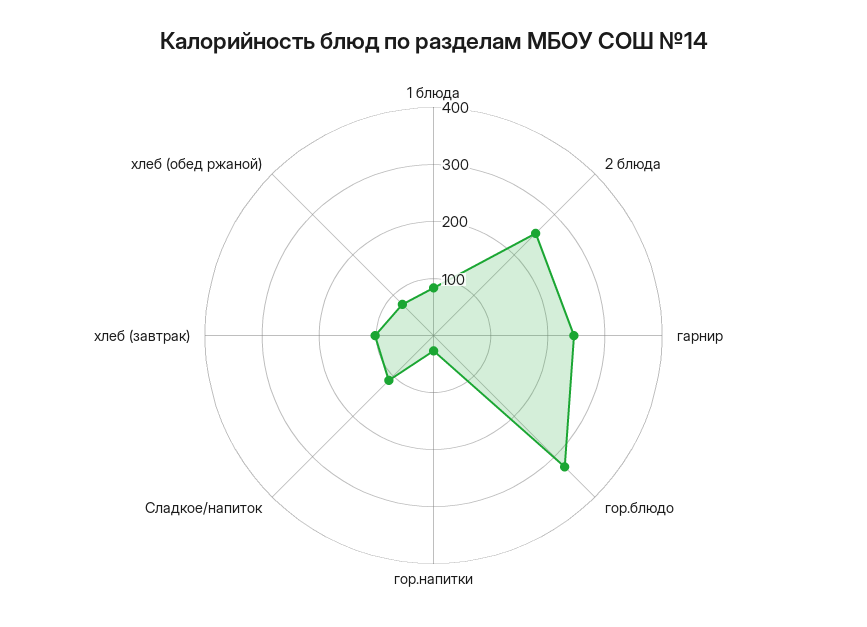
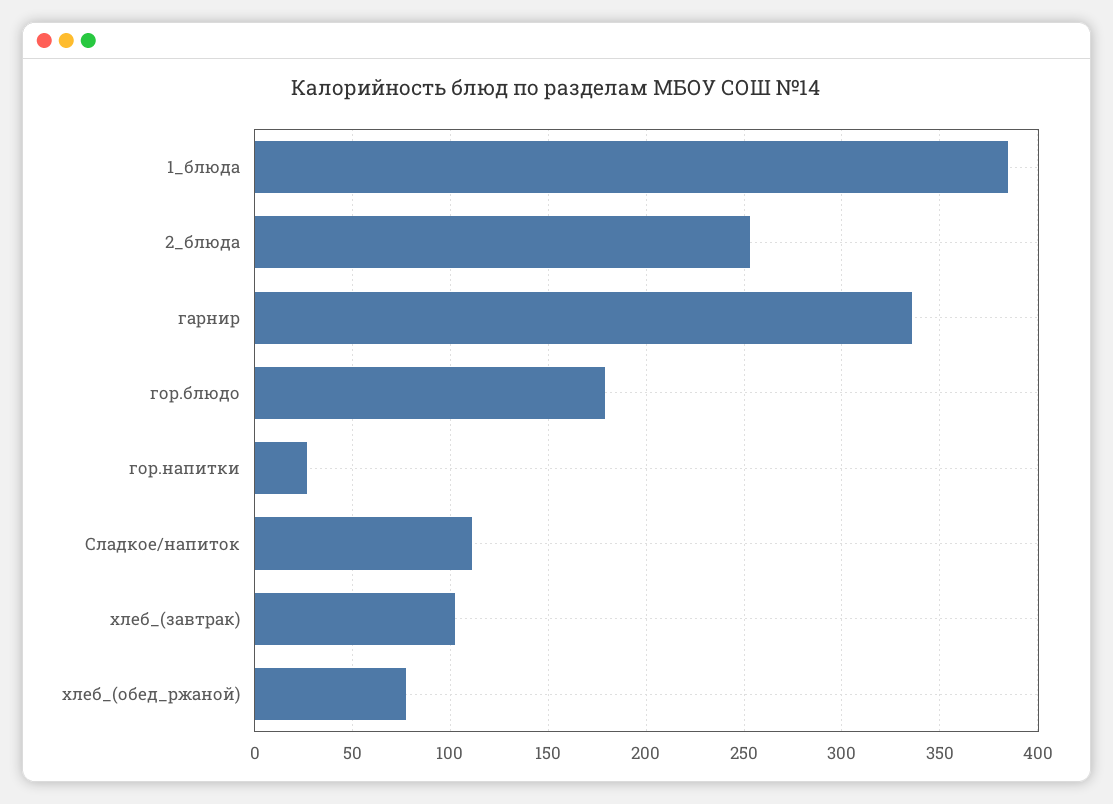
1 блюда: 80 -> 385
гарнир: 240 -> 335
гор.блюдо: 320 -> 180

